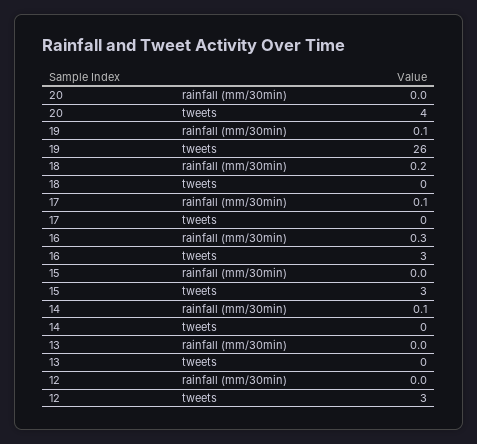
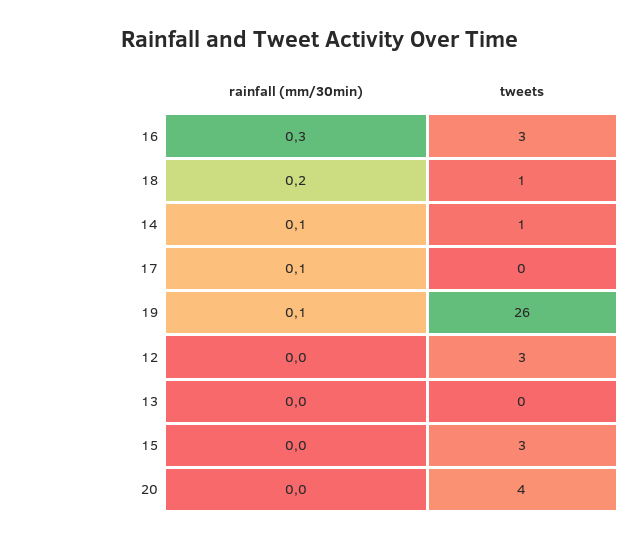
18, tweets: 0 -> 1
14, tweets: 0 -> 1

